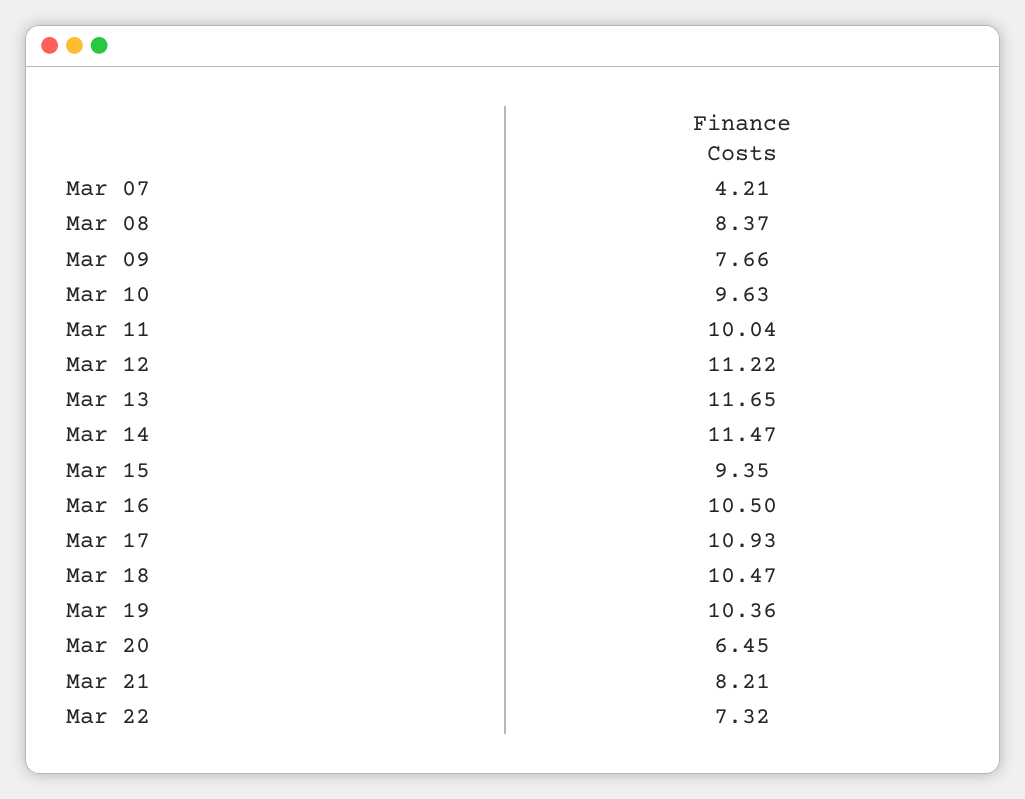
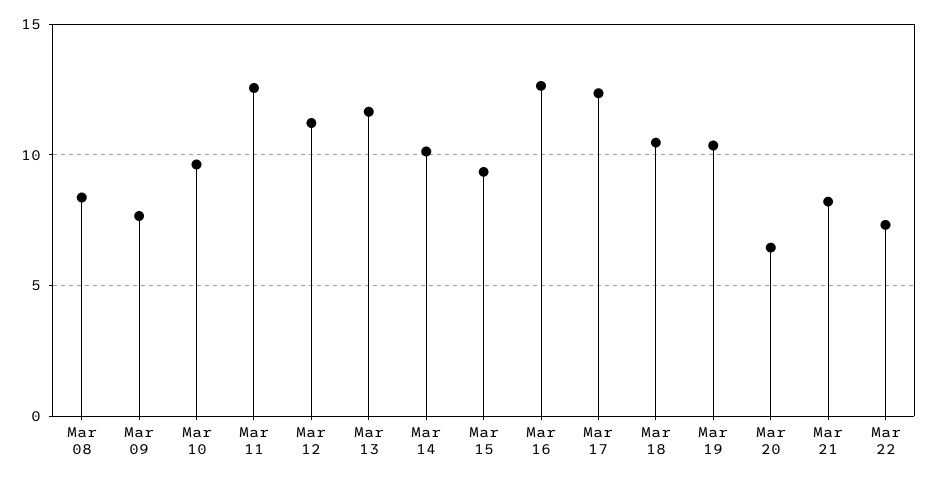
Mar 07: 4.21 -> none
Mar 11: 10.04 -> 12.5
Mar 14: 11.47 -> 10
Mar 16: 10.5 -> 12.5
Mar 17: 10.93 -> 12.5

